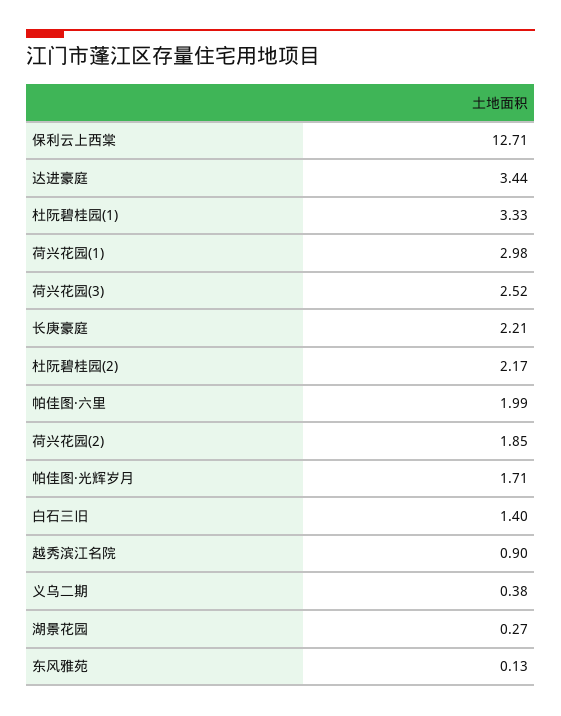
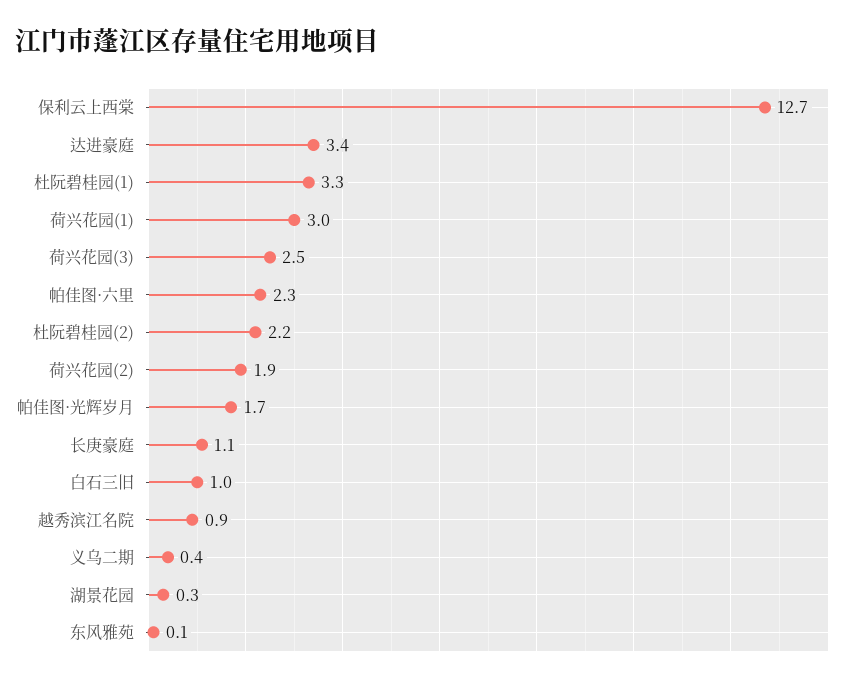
长庚豪庭: 2.21 -> 1.1
帕佳图·六里: 1.99 -> 2.3
白石三旧: 1.4 -> 1

